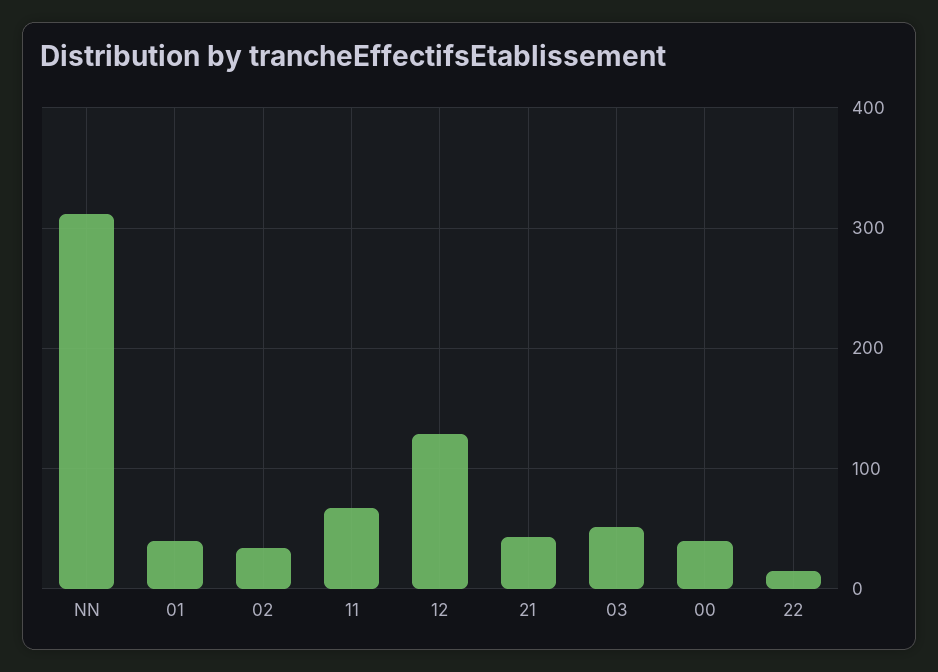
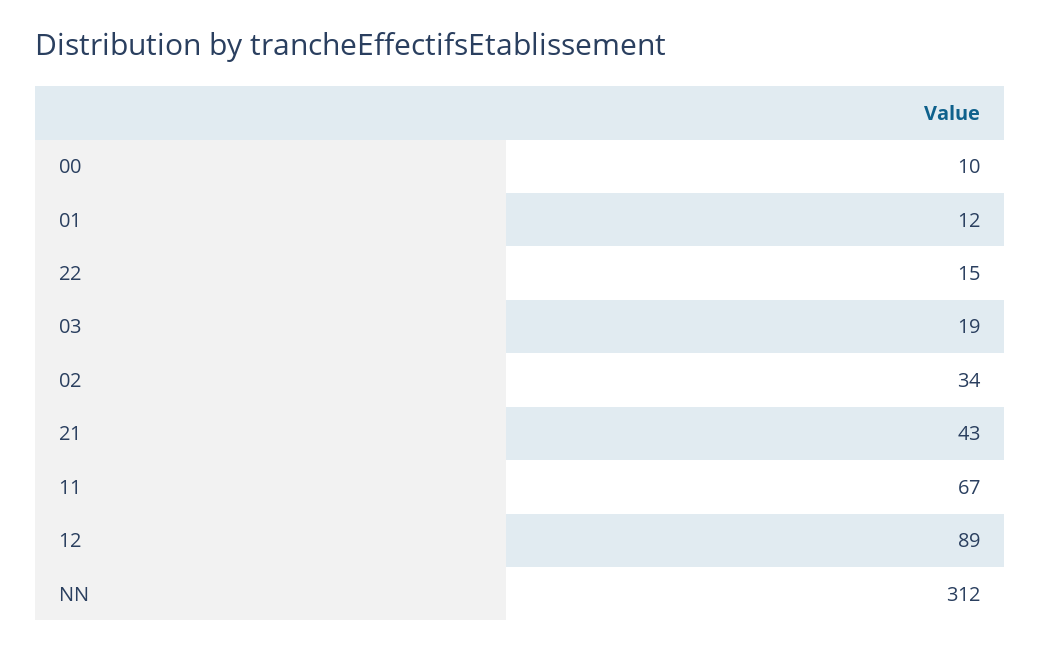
01: 40 -> 12
12: 130 -> 89
03: 50 -> 19
00: 40 -> 10

